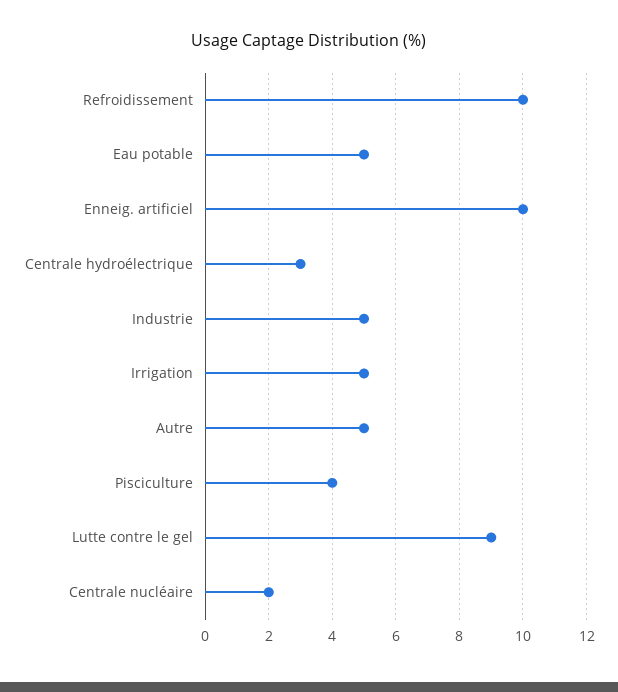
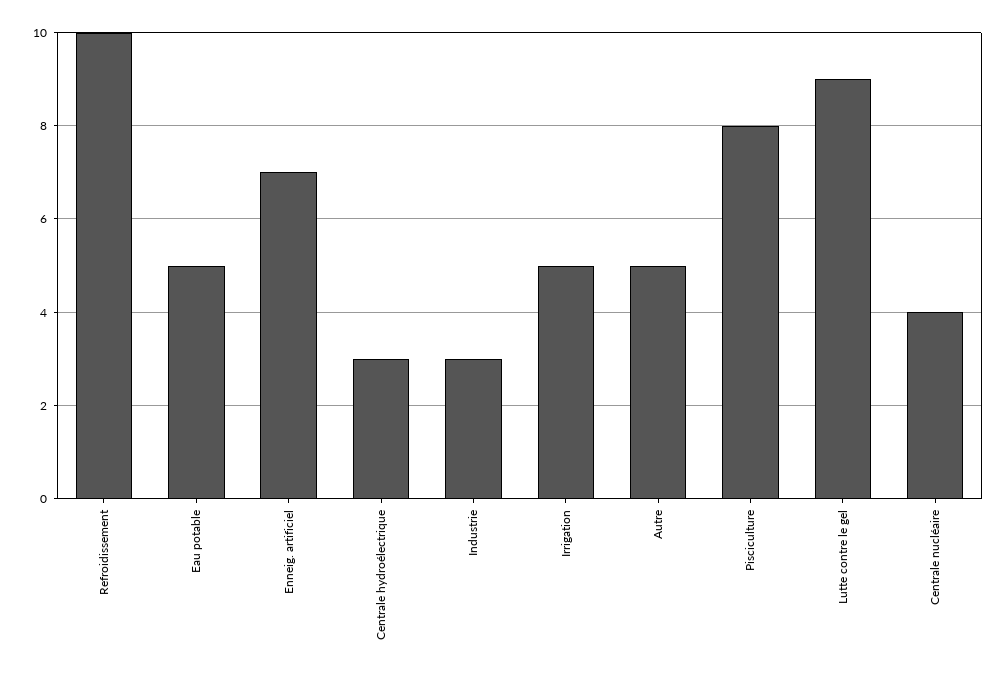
Enneig. artificiel: 10 -> 7
Industrie: 5 -> 3
Pisciculture: 4 -> 8
Centrale nucléaire: 2 -> 4

